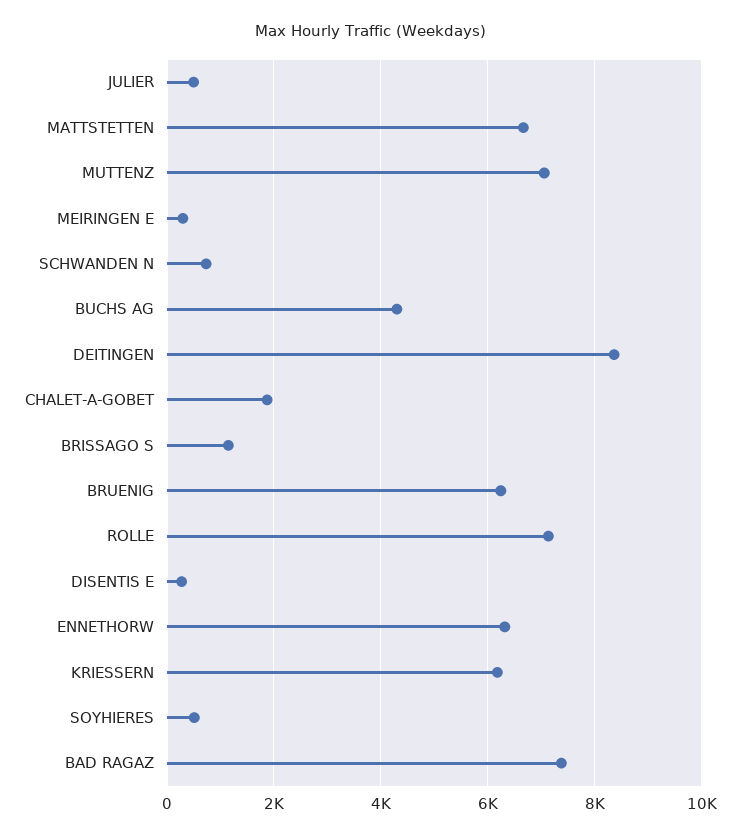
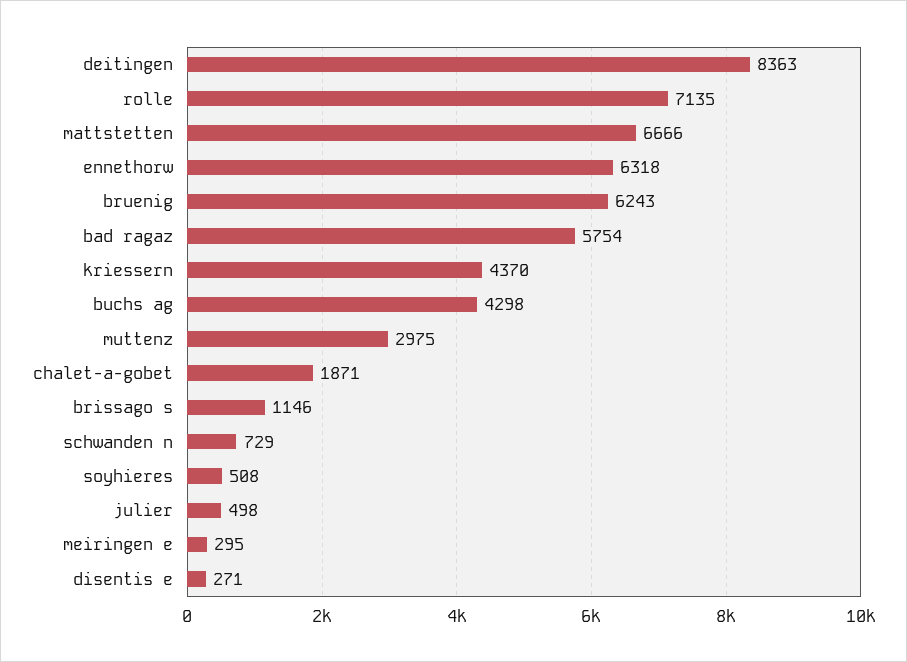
MUTTENZ: 7000 -> 2975
KRIESSERN: 6200 -> 4370
BAD RAGAZ: 7400 -> 5754

